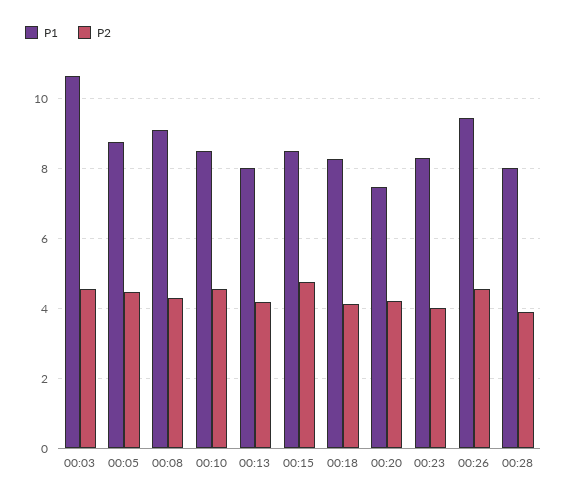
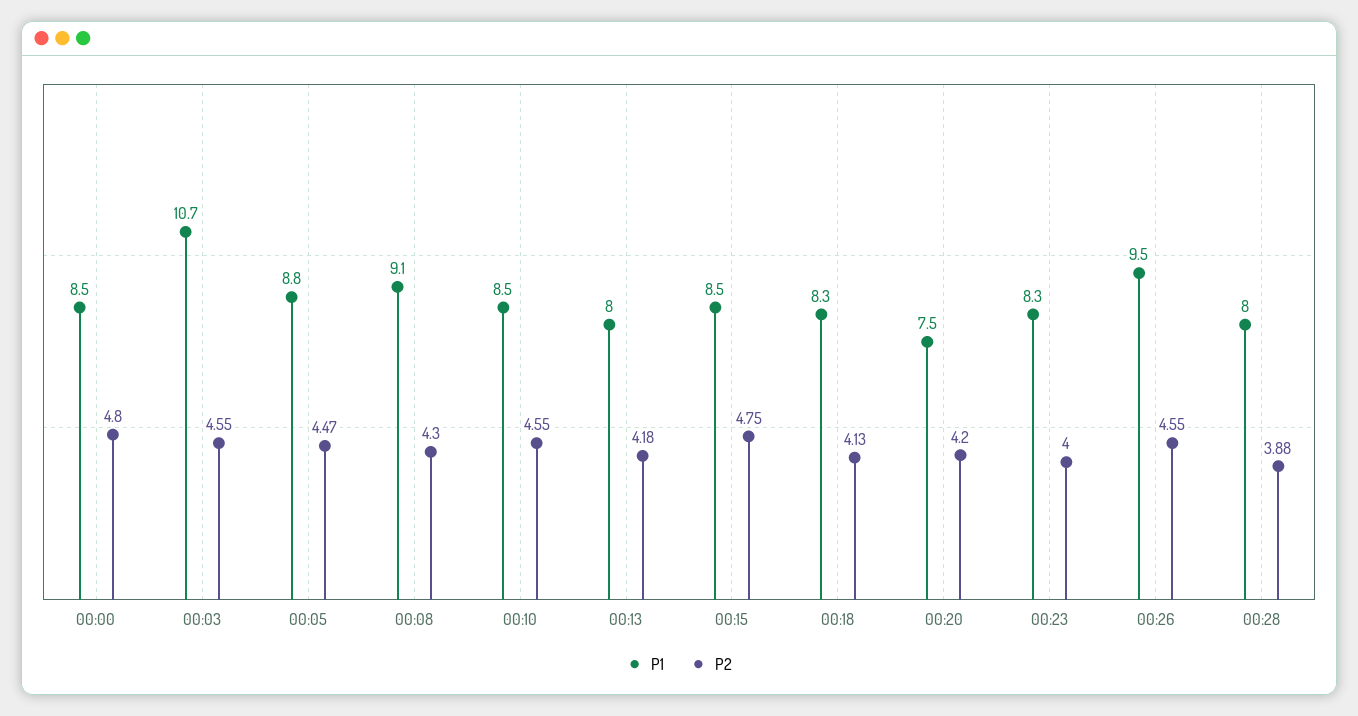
P1, 00:00: none -> 8.5
P2, 00:00: none -> 4.8

